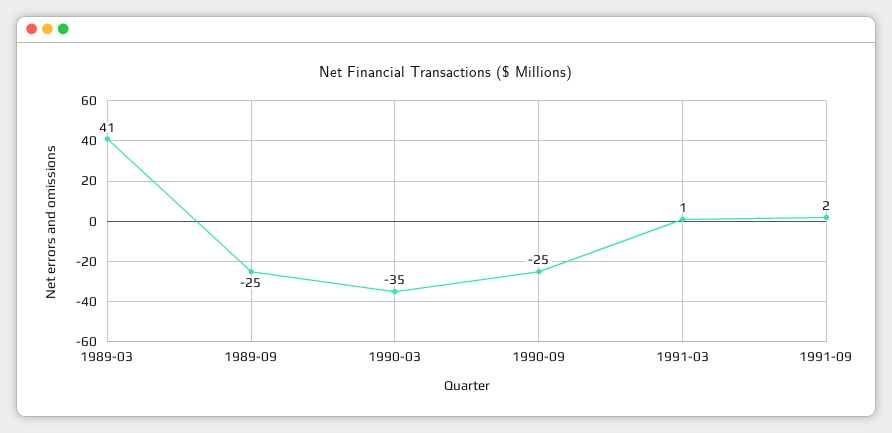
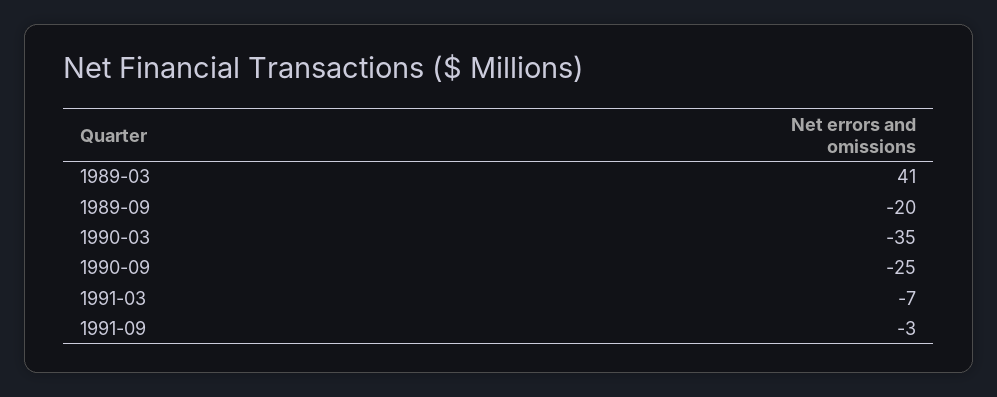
1989-09: -25 -> -20
1991-03: 1 -> -7
1991-09: 2 -> -3

